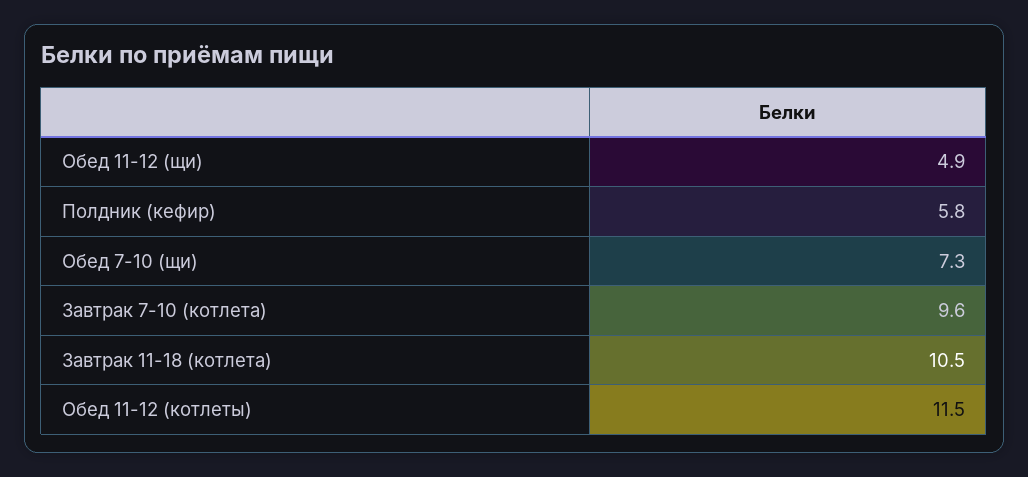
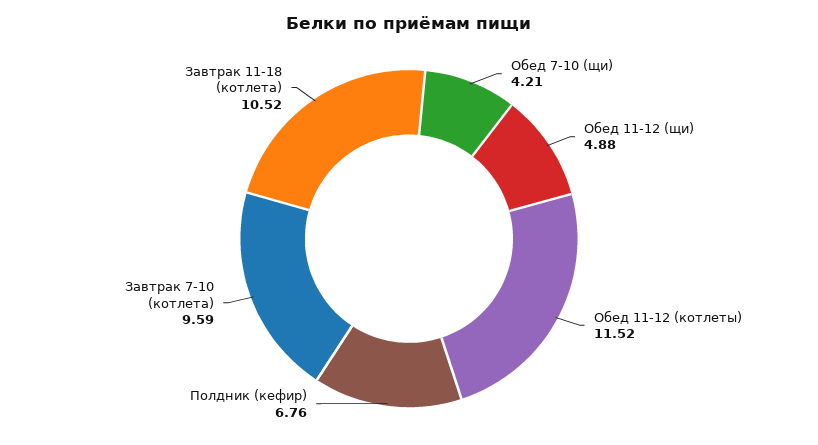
Полдник (кефир): 5.8 -> 6.76
Обед 7-10 (щи): 7.3 -> 4.21

